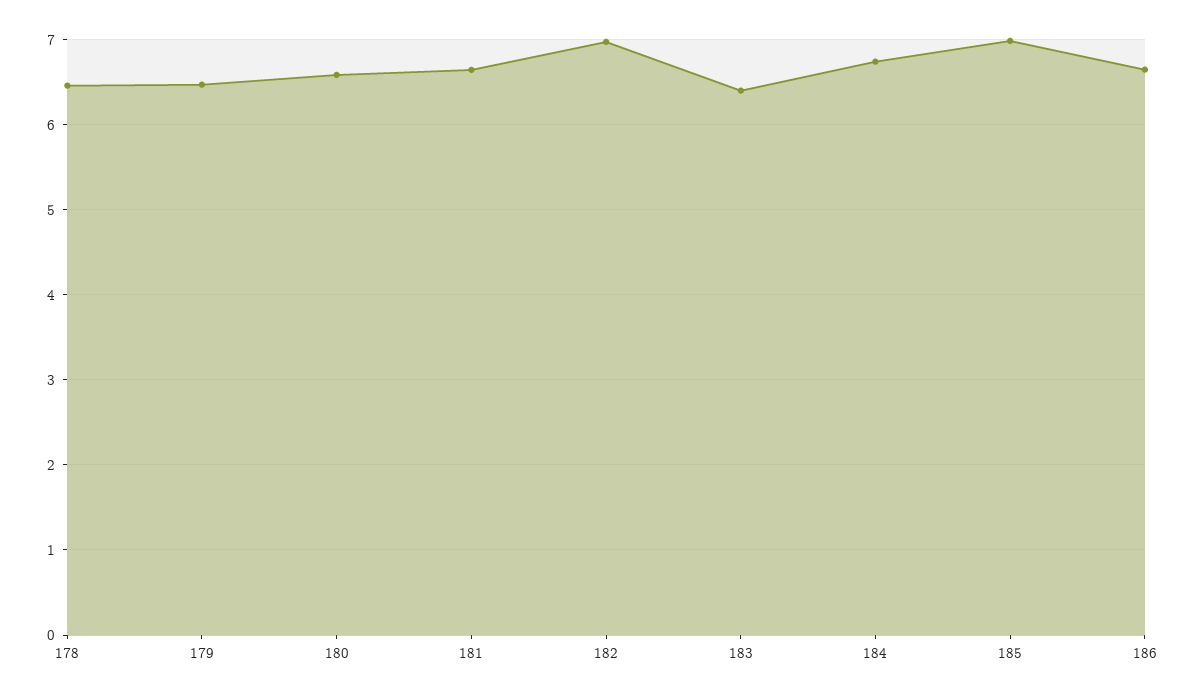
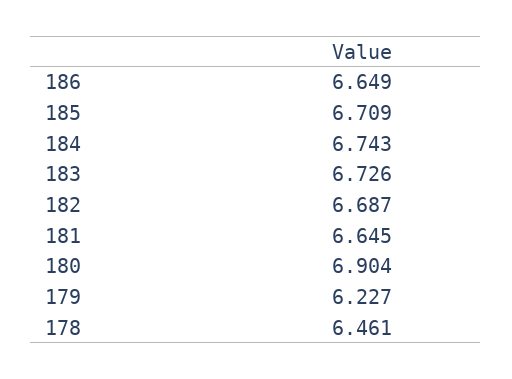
179: 6.5 -> 6.227
180: 6.6 -> 6.904
182: 7 -> 6.687
183: 6.4 -> 6.726
185: 7 -> 6.709

